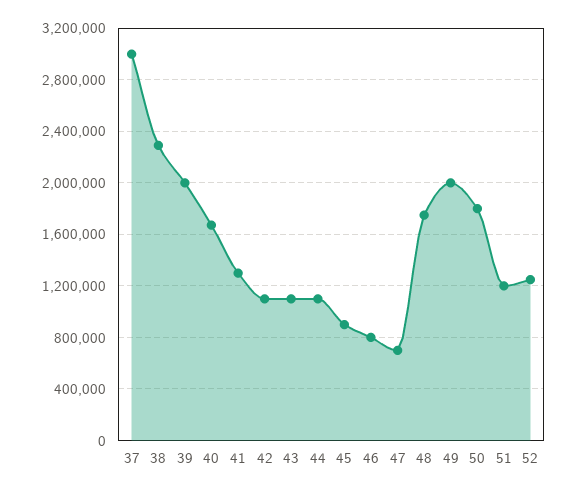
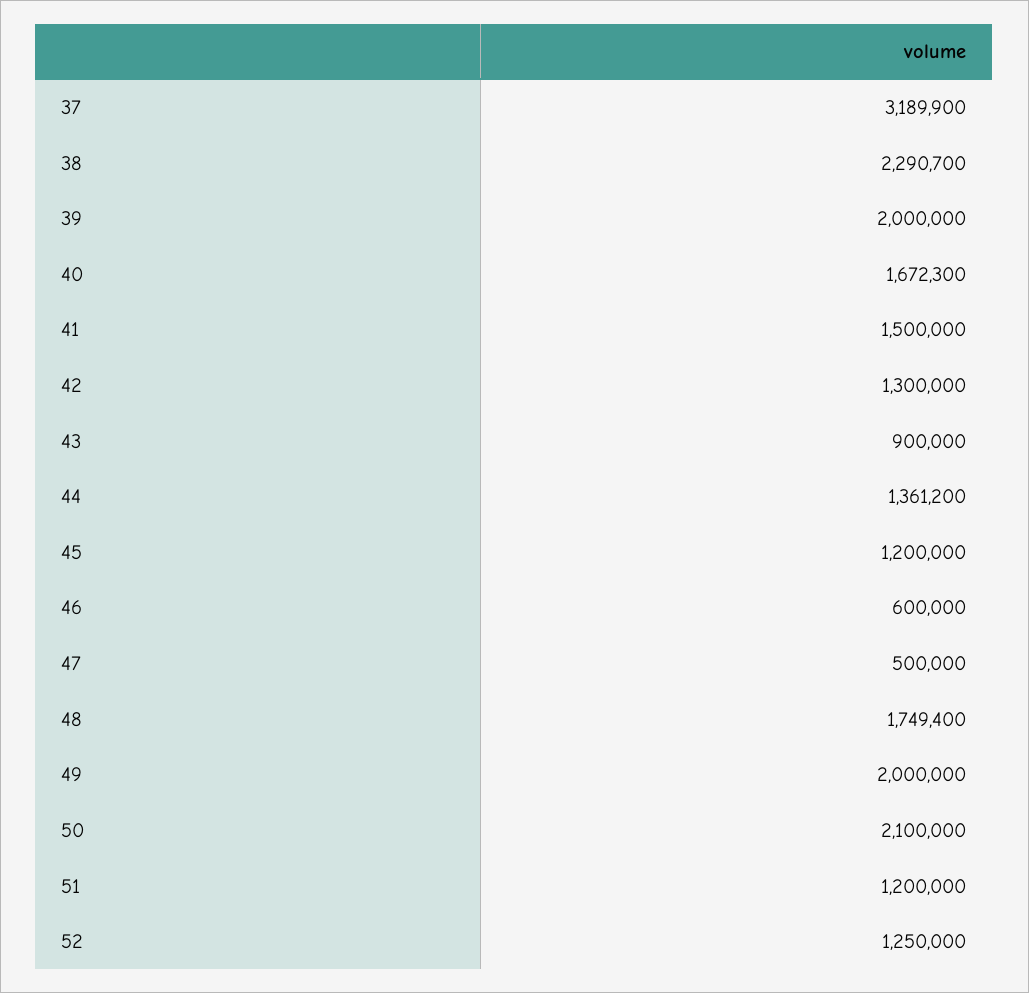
37: 3000000 -> 3189900
41: 1300000 -> 1500000
42: 1100000 -> 1300000
43: 1100000 -> 900000
44: 1100000 -> 1361200
45: 900000 -> 1200000
46: 800000 -> 600000
47: 700000 -> 500000
50: 1800000 -> 2100000

